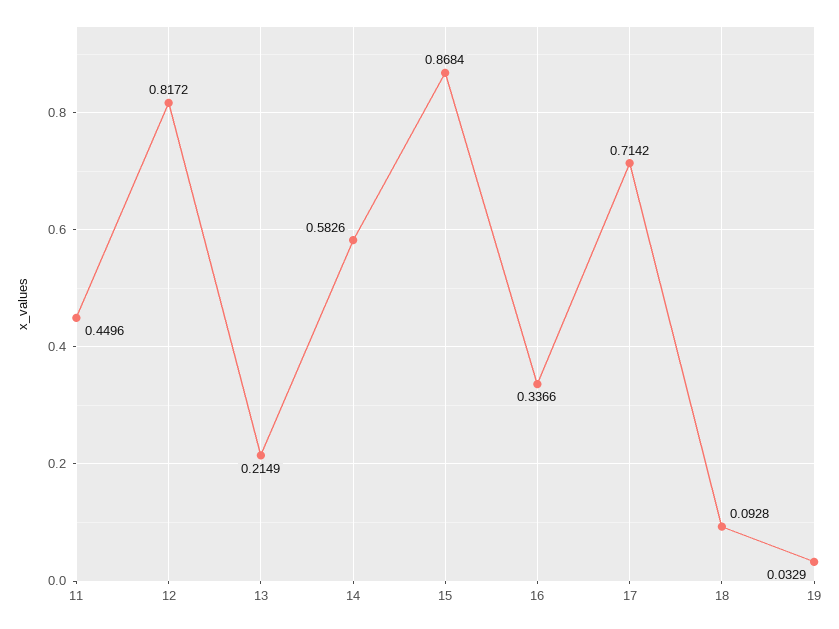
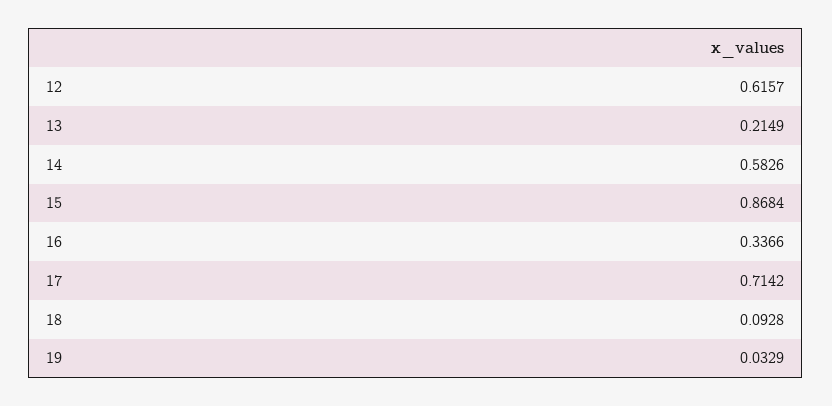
11: 0.4496 -> none
12: 0.8172 -> 0.6157

